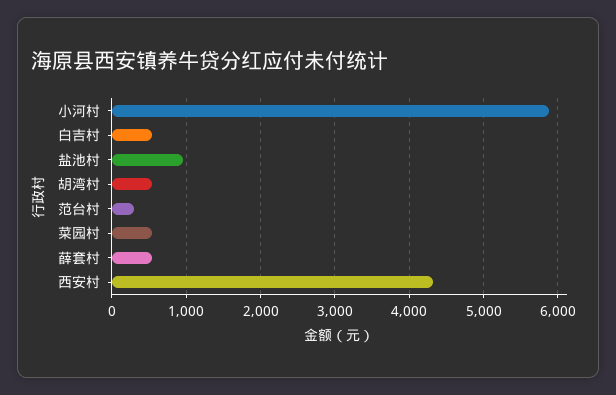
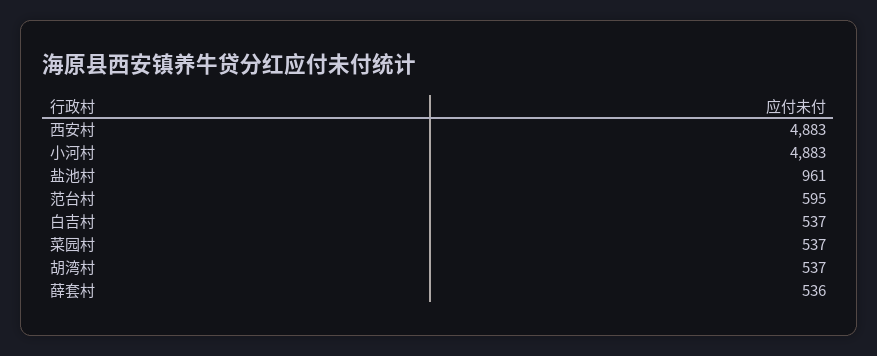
小河村: 5900 -> 4883
范台村: 300 -> 595
西安村: 4300 -> 4883

